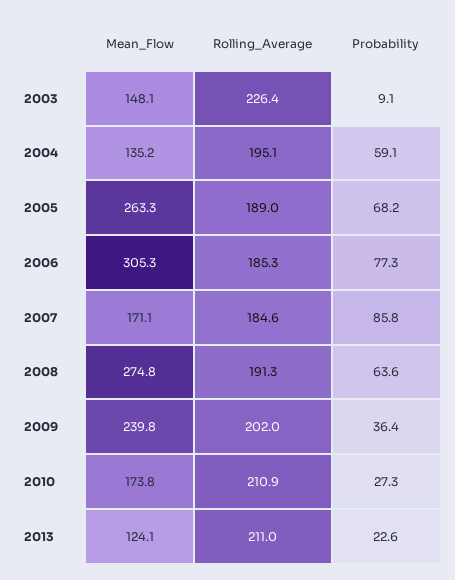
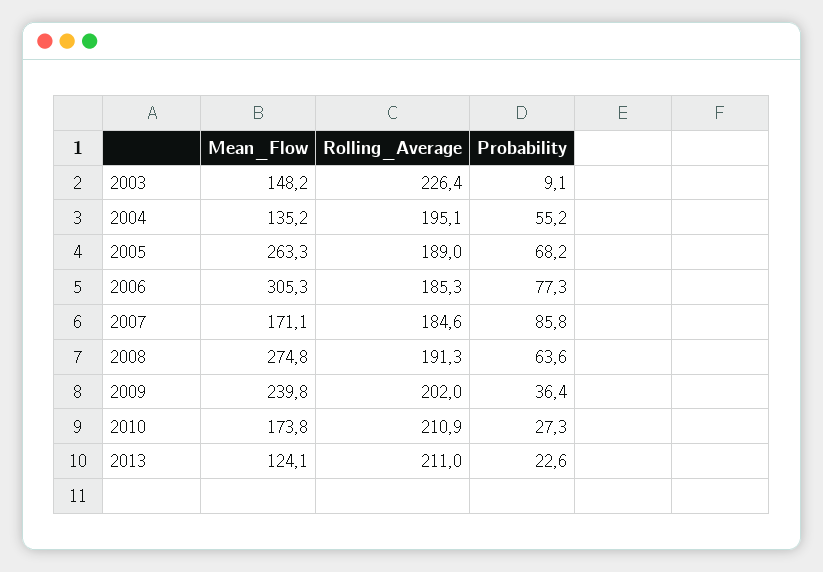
Mean_Flow, 2003: 148.1 -> 148.2
Probability, 2004: 59.1 -> 55.2

